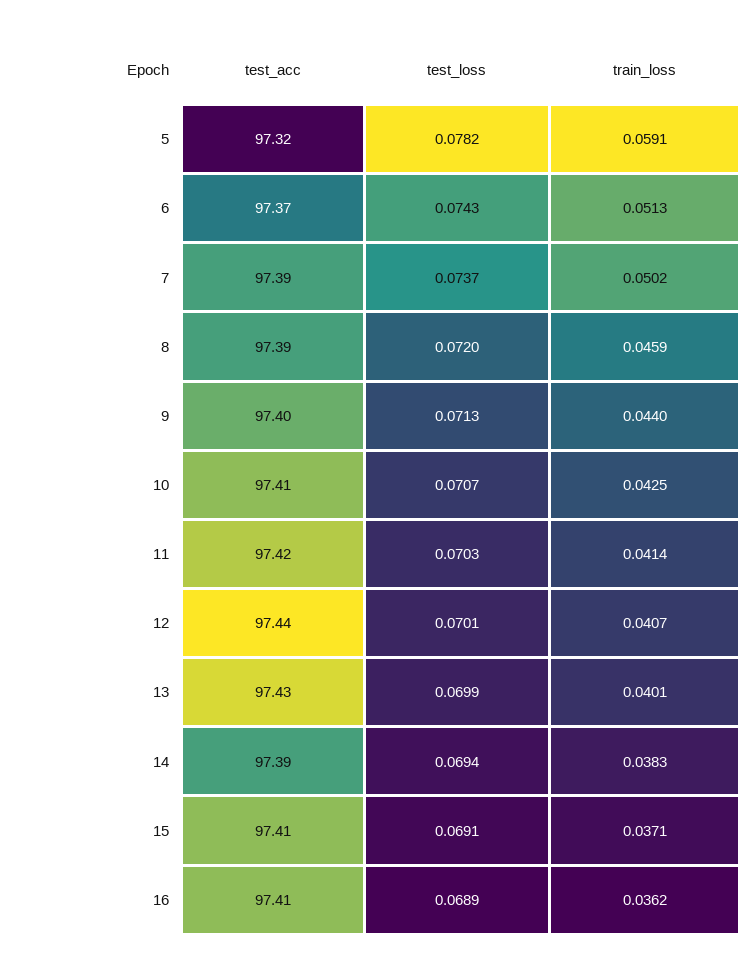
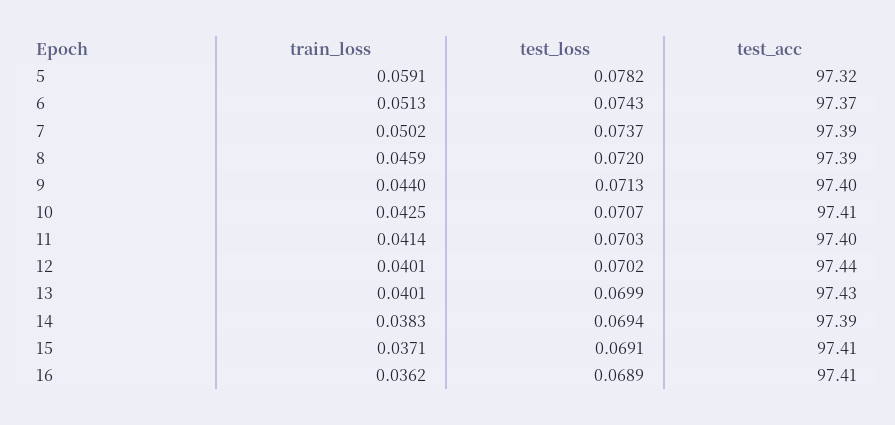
test_acc, 11: 97.42 -> 97.4
test_loss, 12: 0.0701 -> 0.0702
train_loss, 12: 0.0407 -> 0.0401

